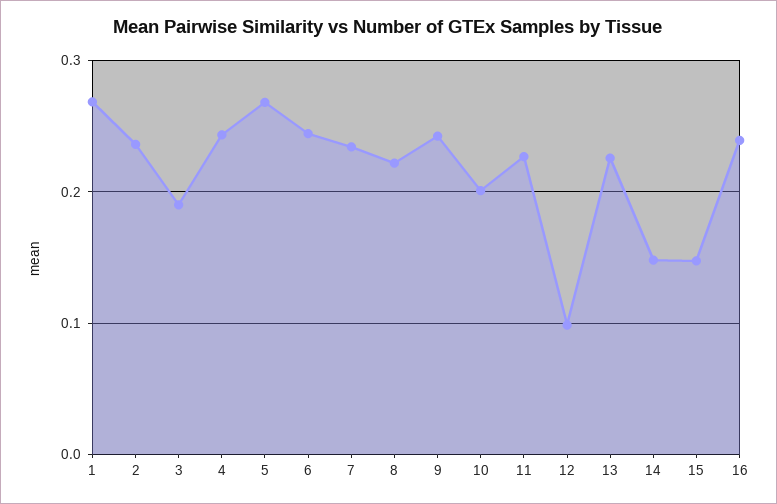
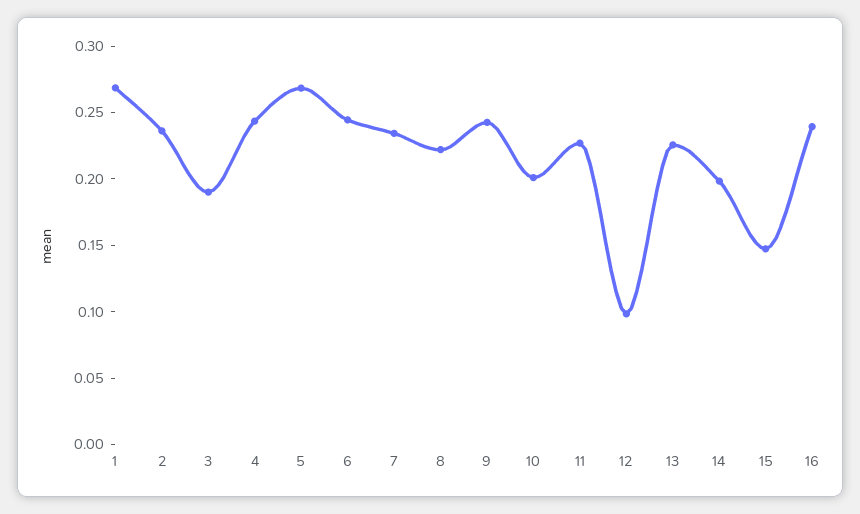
14: 0.15 -> 0.2

